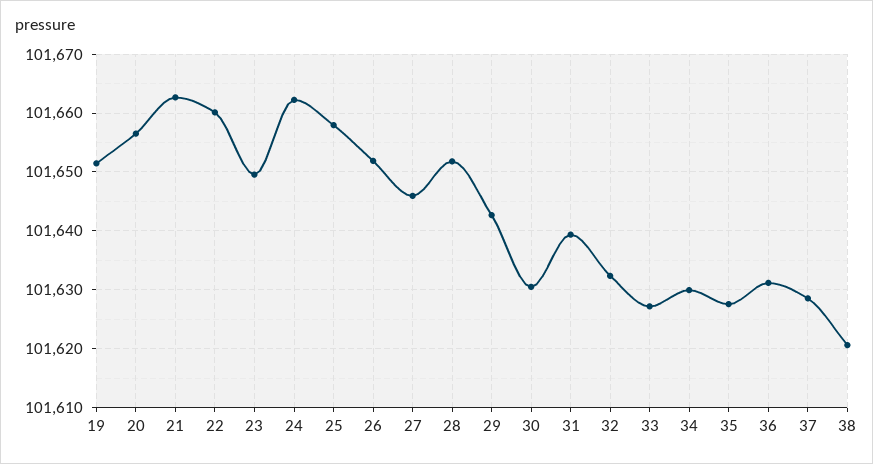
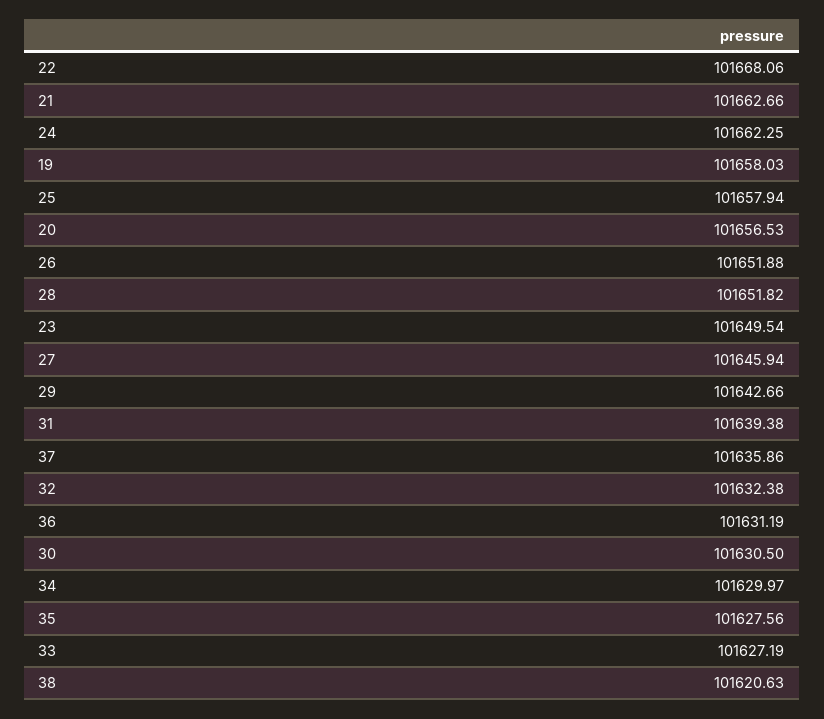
19: 101652 -> 101658.03
22: 101660 -> 101668.06
37: 101628 -> 101635.86

